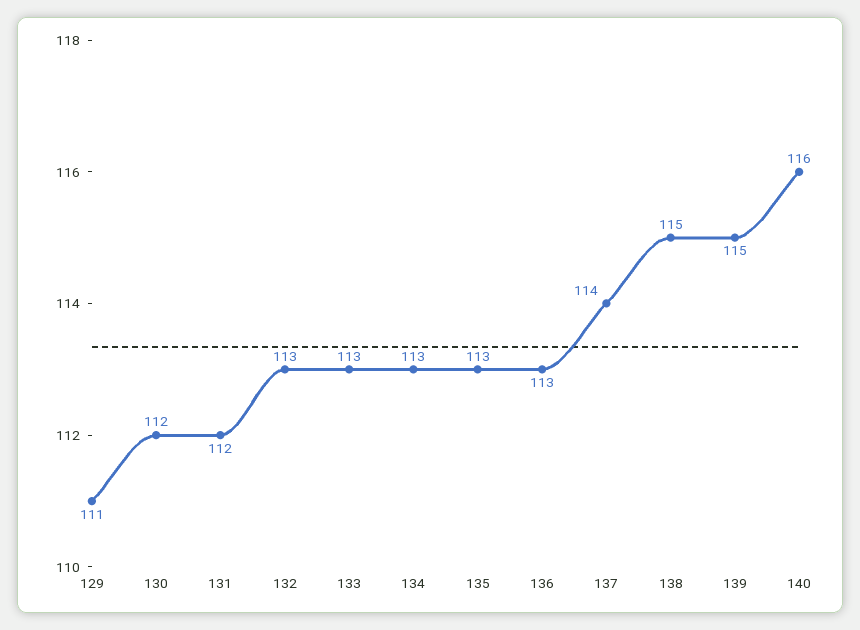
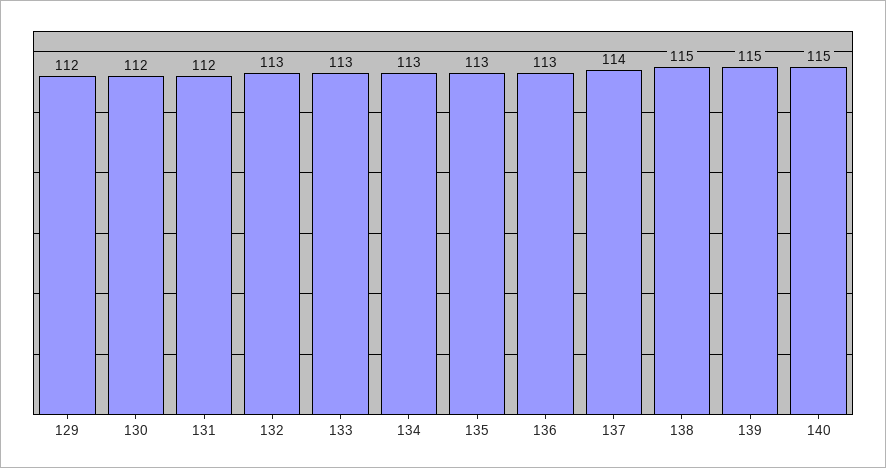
129: 111 -> 112
140: 116 -> 115

